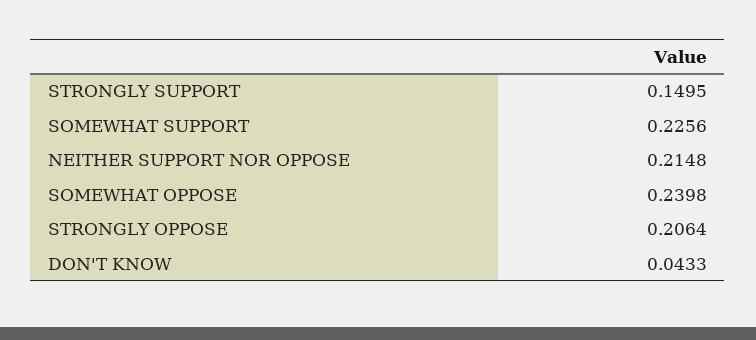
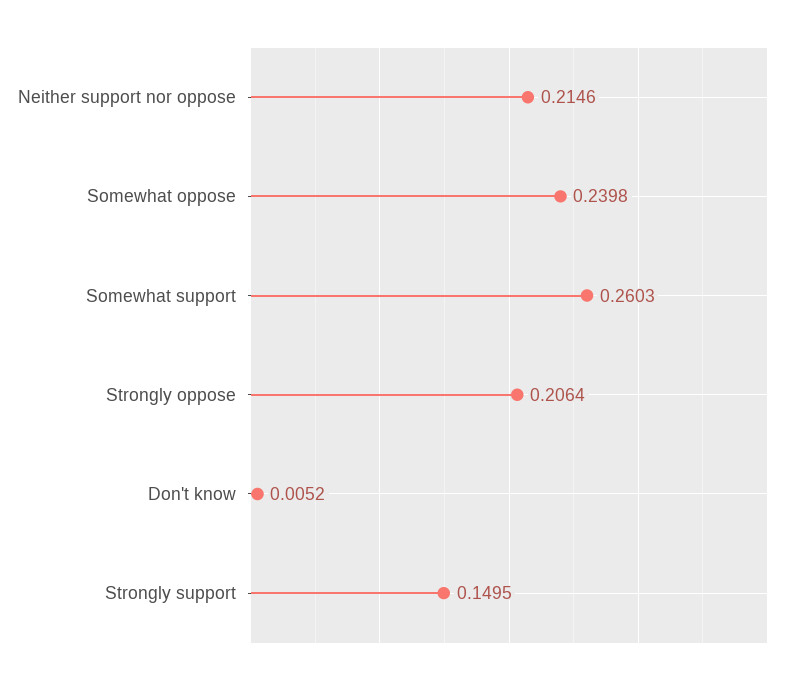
SOMEWHAT SUPPORT: 0.2256 -> 0.2603
NEITHER SUPPORT NOR OPPOSE: 0.2148 -> 0.2146
DON'T KNOW: 0.0433 -> 0.0052

